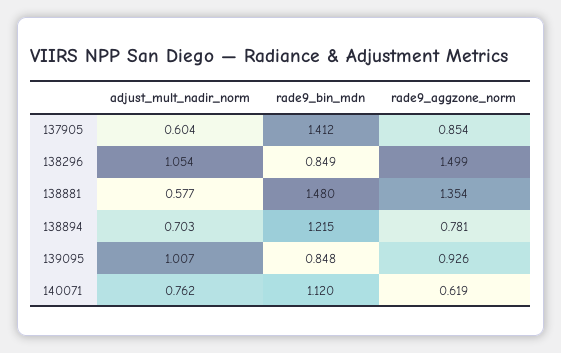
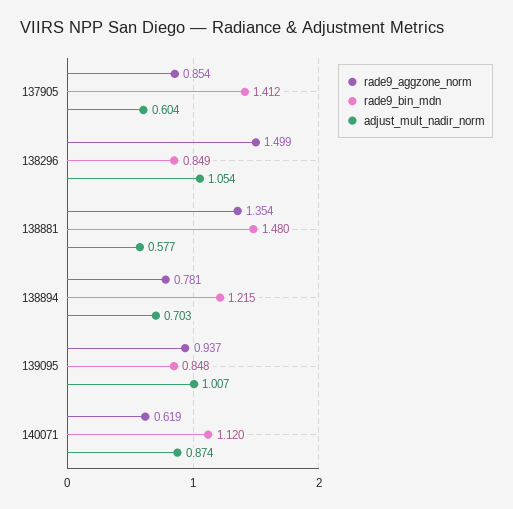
rade9_aggzone_norm, 139095: 0.926 -> 0.937
adjust_mult_nadir_norm, 140071: 0.762 -> 0.874

